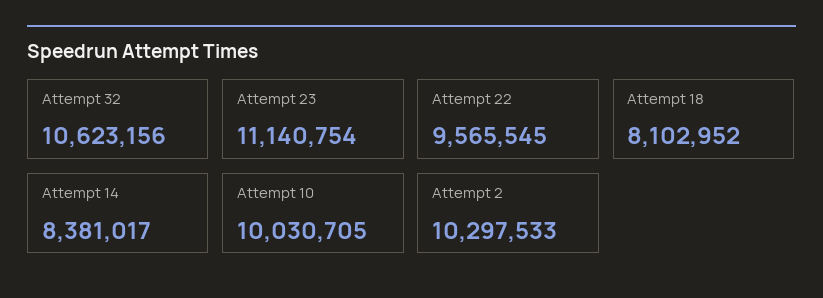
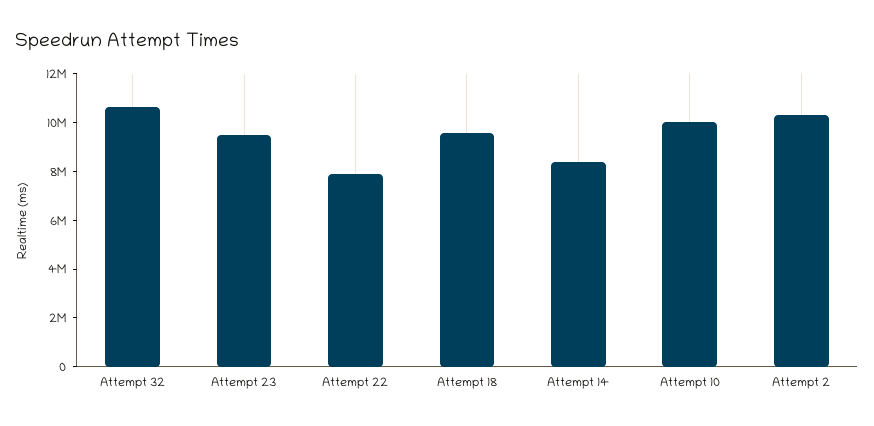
Attempt 23: 11140754 -> 9500000
Attempt 22: 9565545 -> 8000000
Attempt 18: 8102952 -> 9500000

